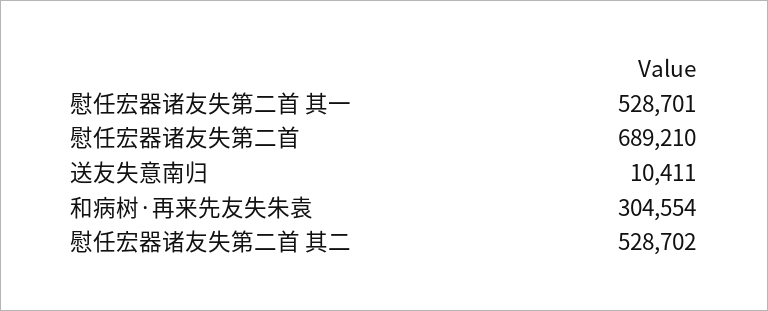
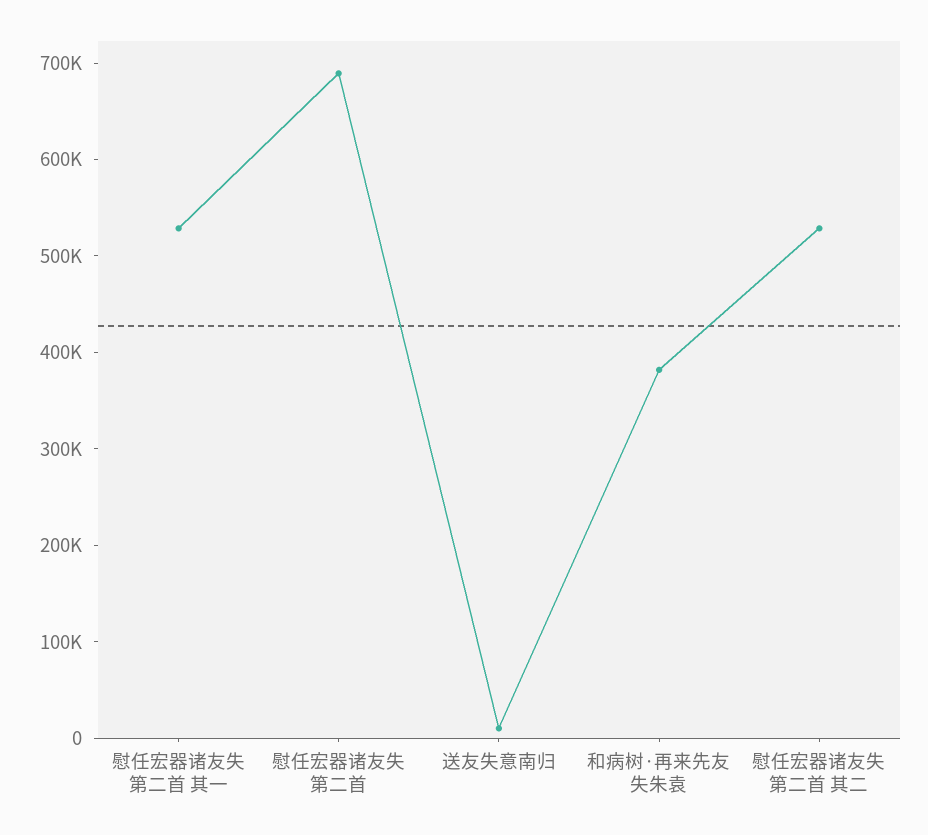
和病树·再来先友失朱袁: 304554 -> 380000

